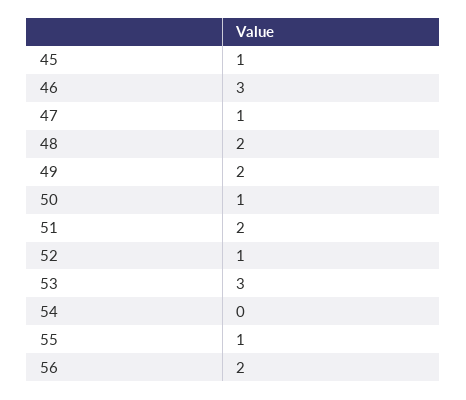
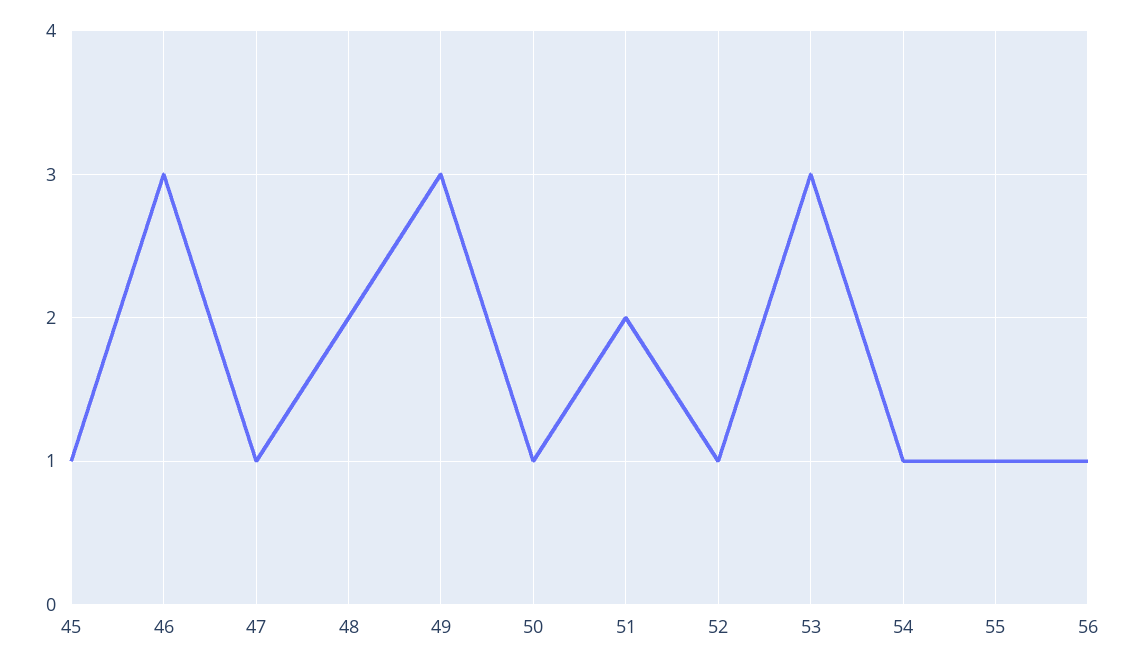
49: 2 -> 3
54: 0 -> 1
56: 2 -> 1

